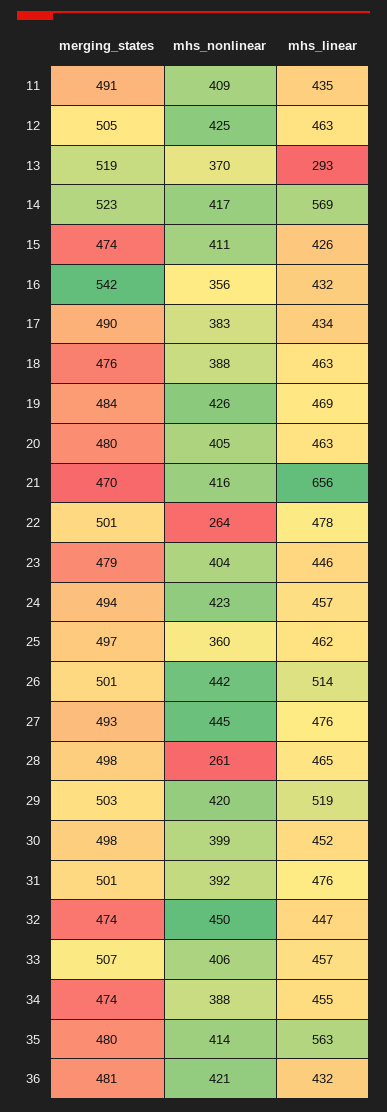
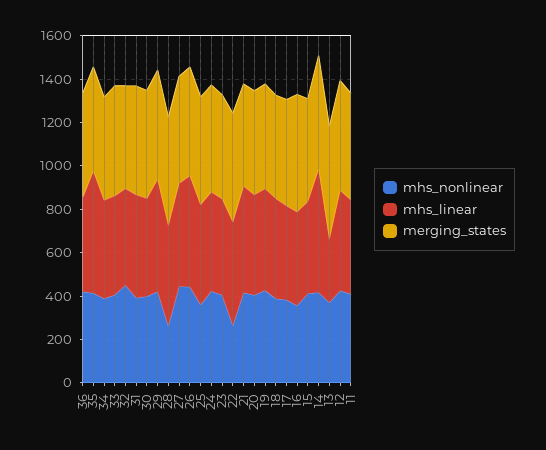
mhs_linear, 21: 656 -> 500

